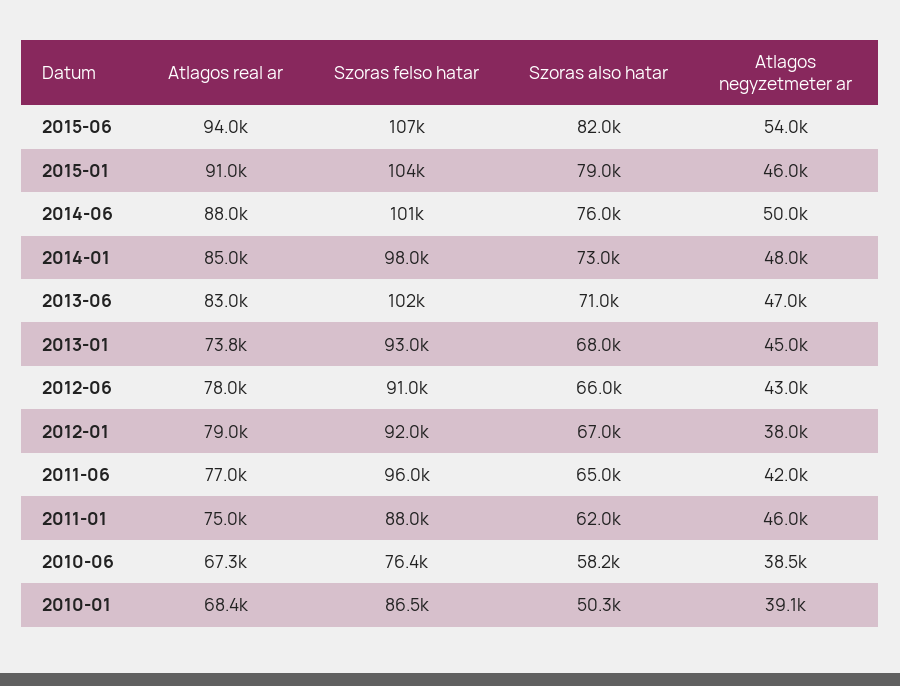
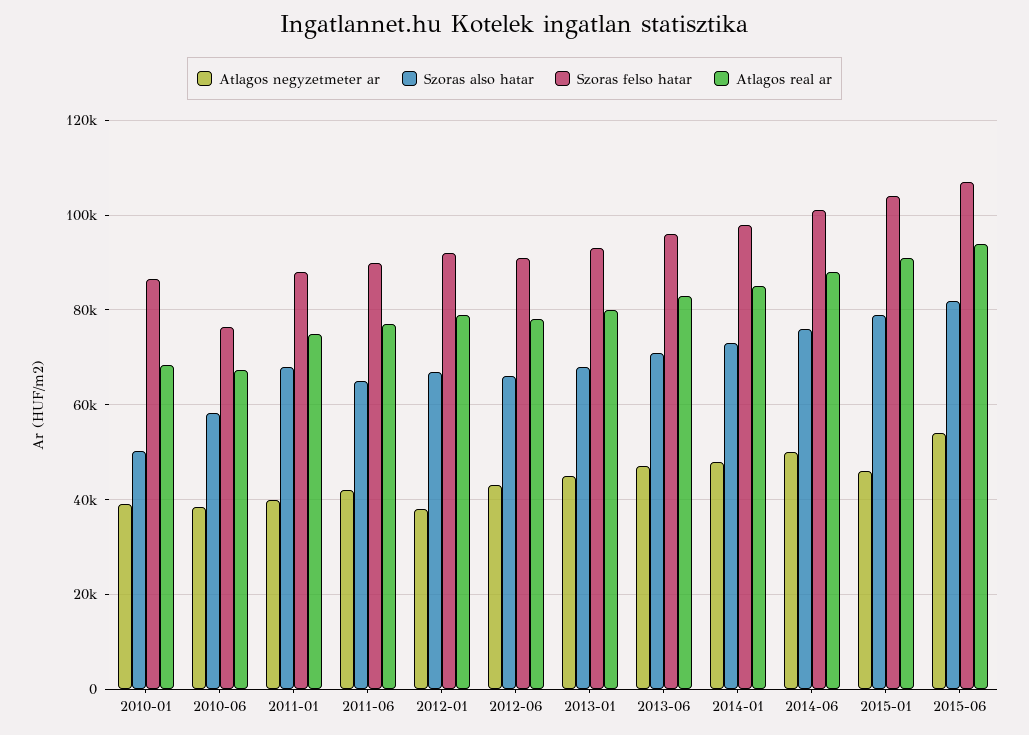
Szoras felso hatar, 2013-06: 102000 -> 96000
Atlagos real ar, 2013-01: 73800 -> 80000
Szoras felso hatar, 2011-06: 96000 -> 90000
Szoras also hatar, 2011-01: 62000 -> 68000
Atlagos negyzetmeter ar, 2011-01: 46000 -> 40000

